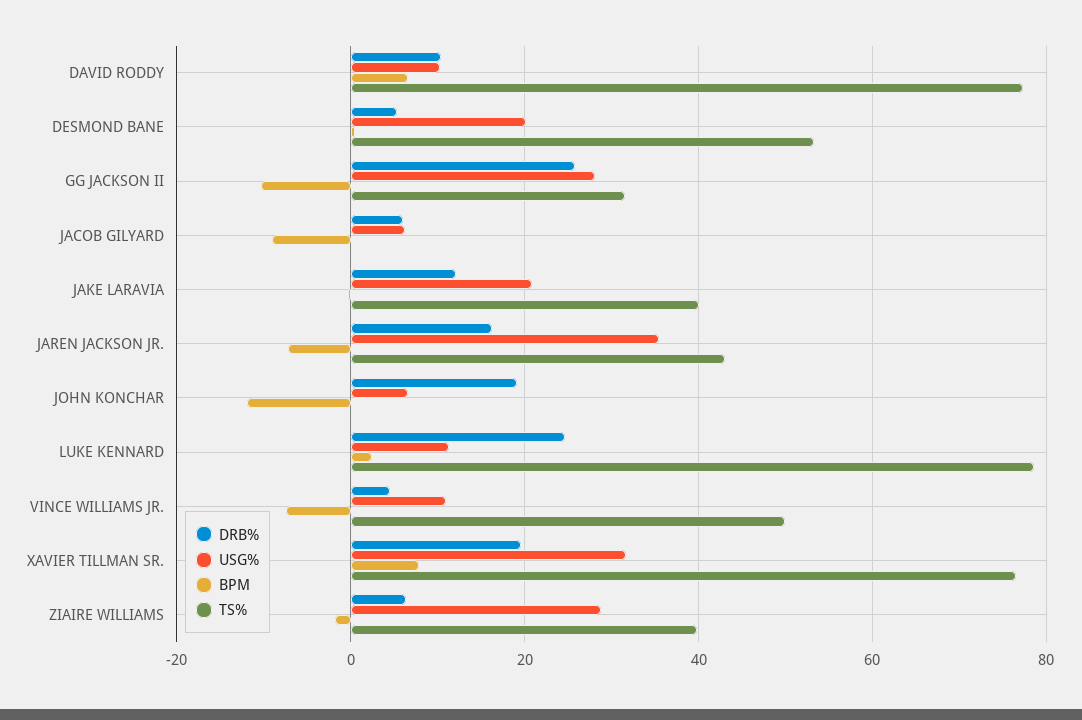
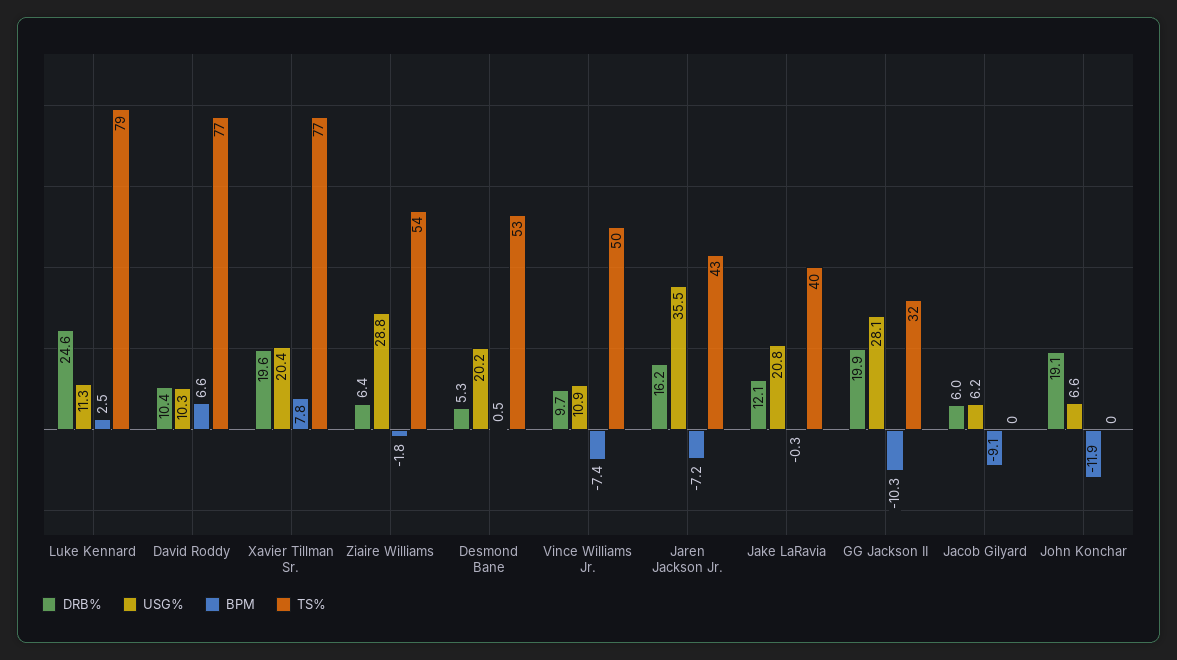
DRB%, GG JACKSON II: 26 -> 19.9
DRB%, VINCE WILLIAMS JR.: 4 -> 9.7
USG%, XAVIER TILLMAN SR.: 32 -> 20.4
TS%, ZIAIRE WILLIAMS: 40 -> 54

